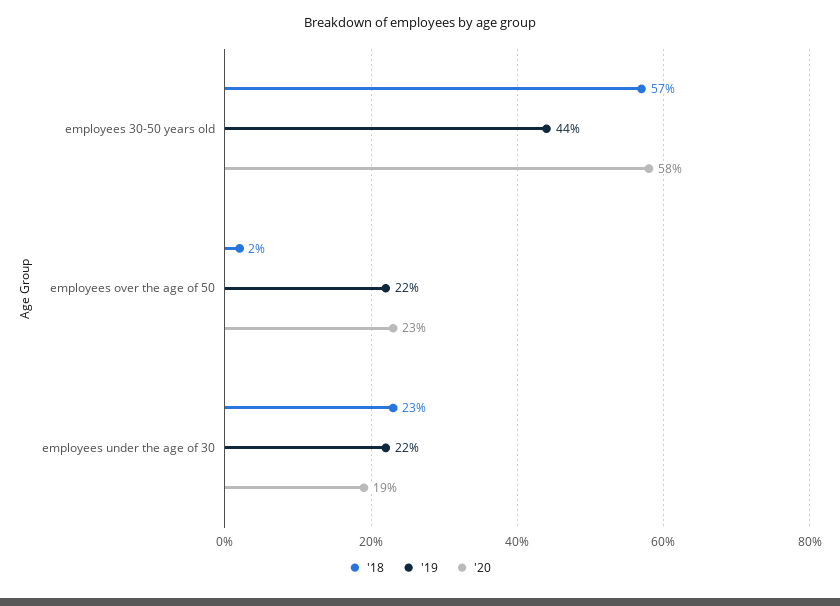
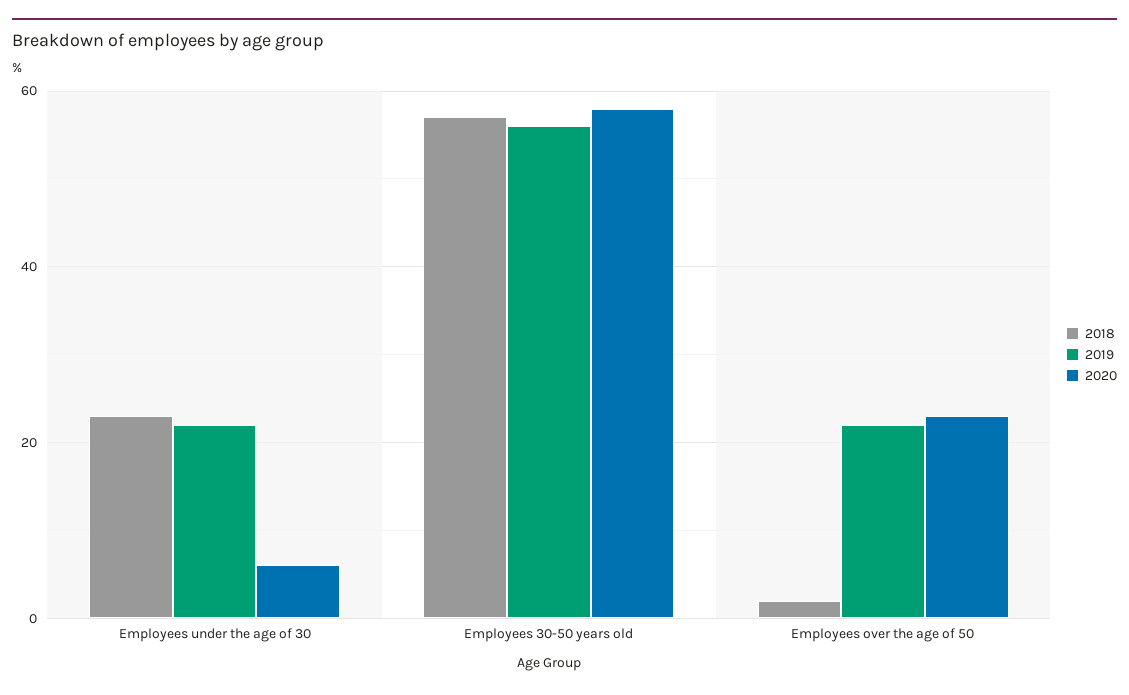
'19, employees 30-50 years old: 44 -> 55
'20, employees under the age of 30: 19 -> 5

